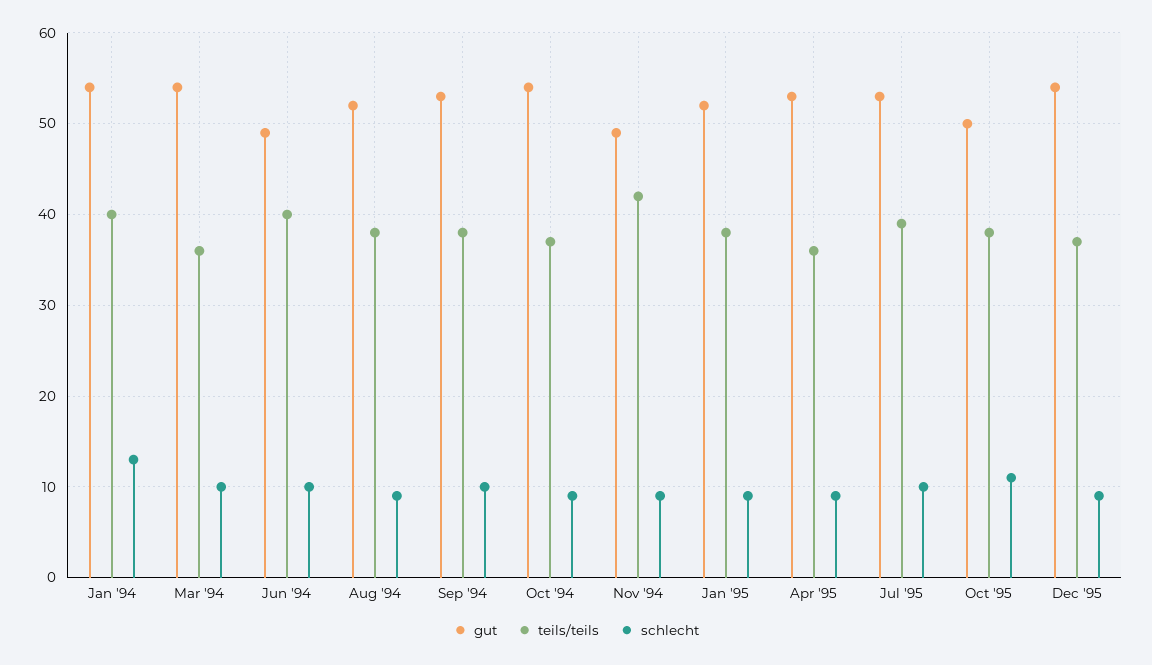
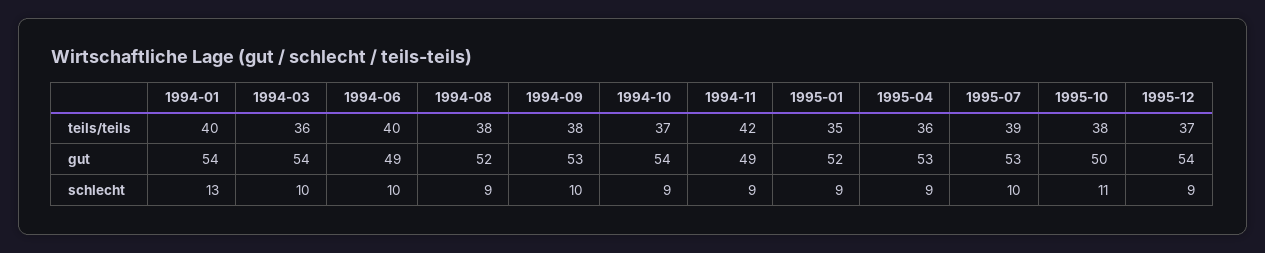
teils/teils, Jan '95: 38 -> 35

